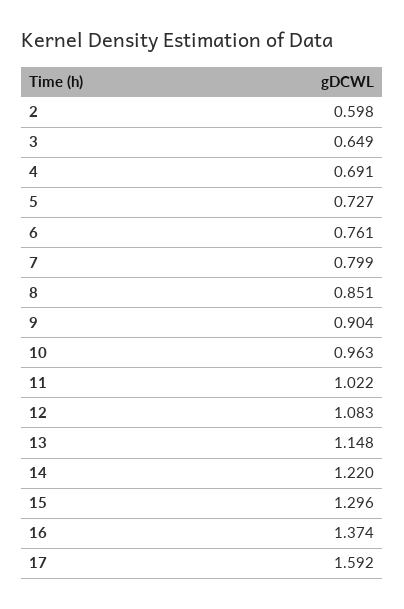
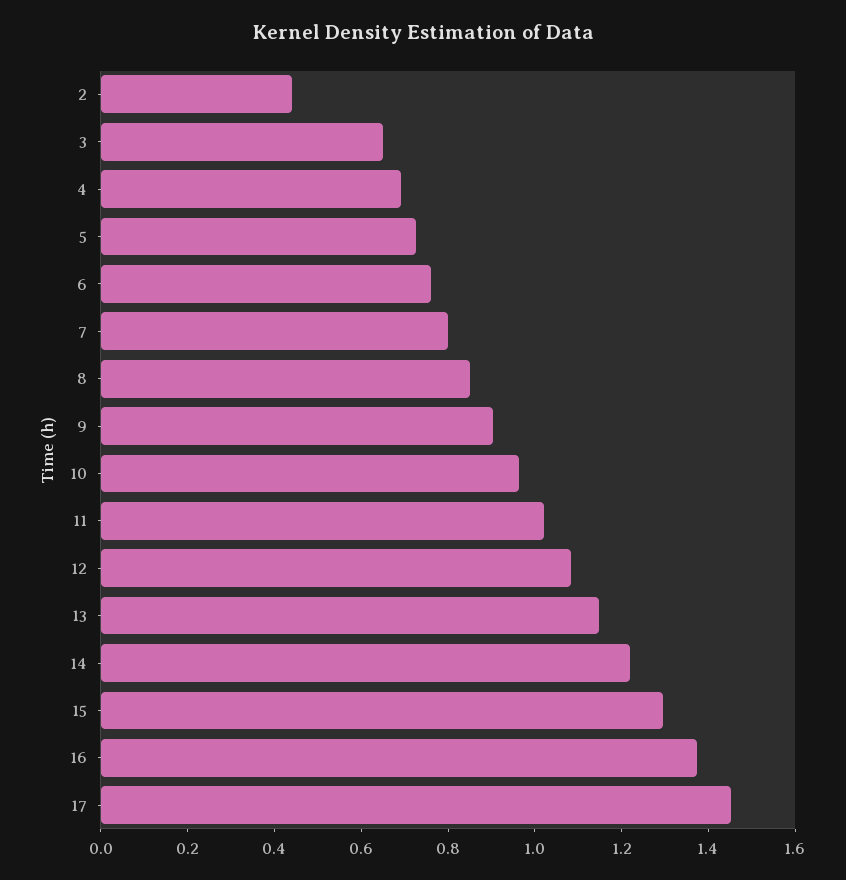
2: 0.598 -> 0.45
17: 1.592 -> 1.45

